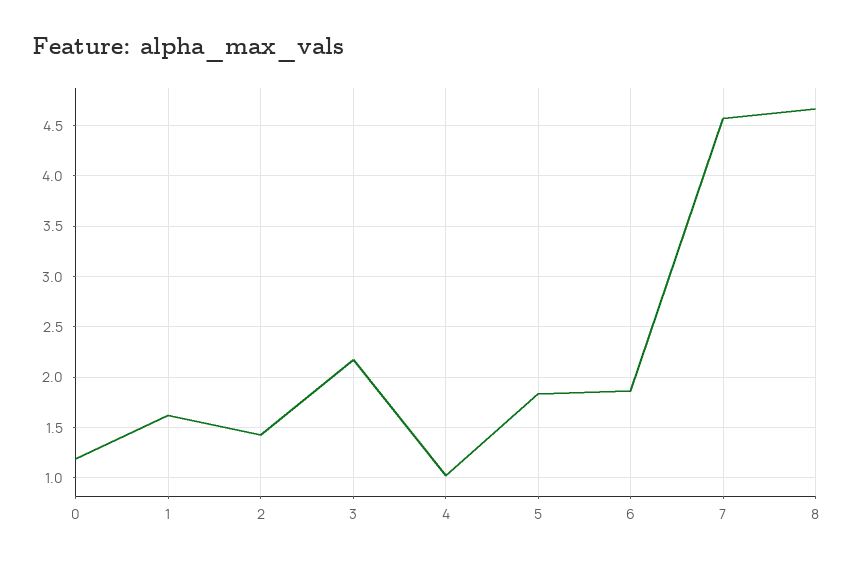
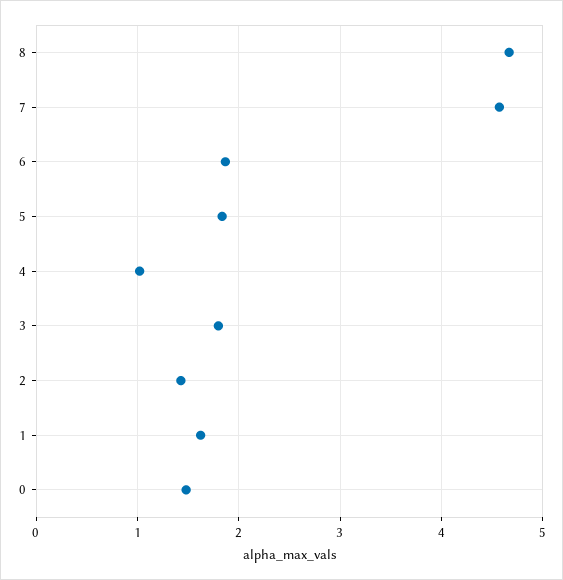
0: 1.2 -> 1.5
3: 2.2 -> 1.8

